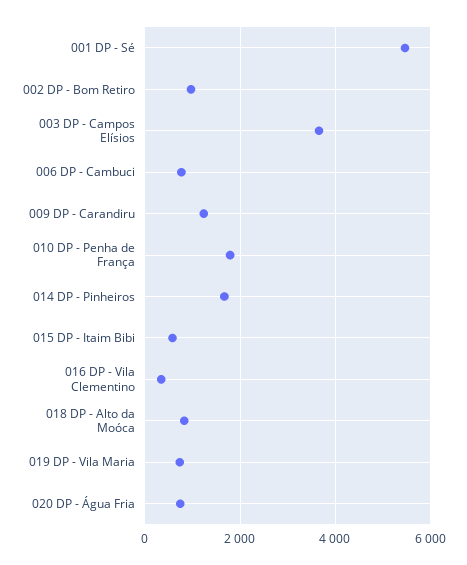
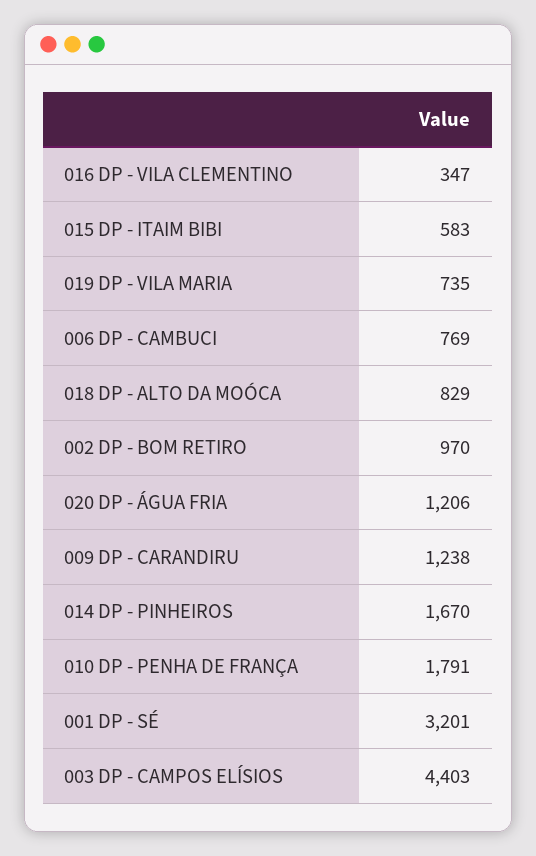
001 DP - Sé: 5400 -> 3201
003 DP - Campos Elísios: 3600 -> 4403
020 DP - Água Fria: 800 -> 1206

